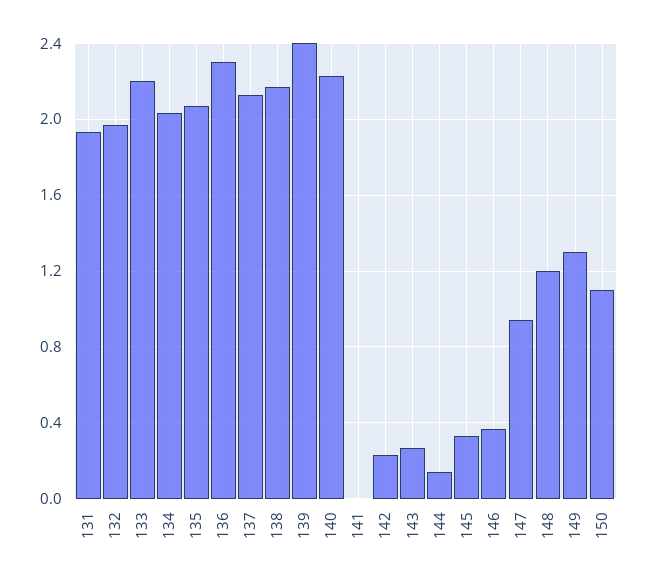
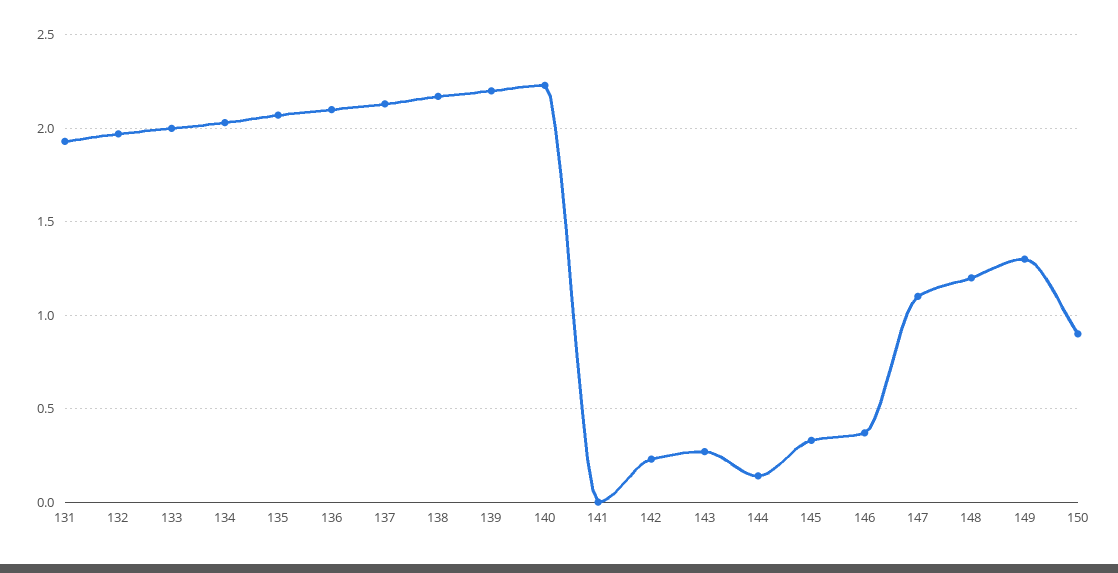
133: 2.2 -> 2
136: 2.3 -> 2.1
139: 2.4 -> 2.2
147: 0.95 -> 1.1
150: 1.1 -> 0.9

